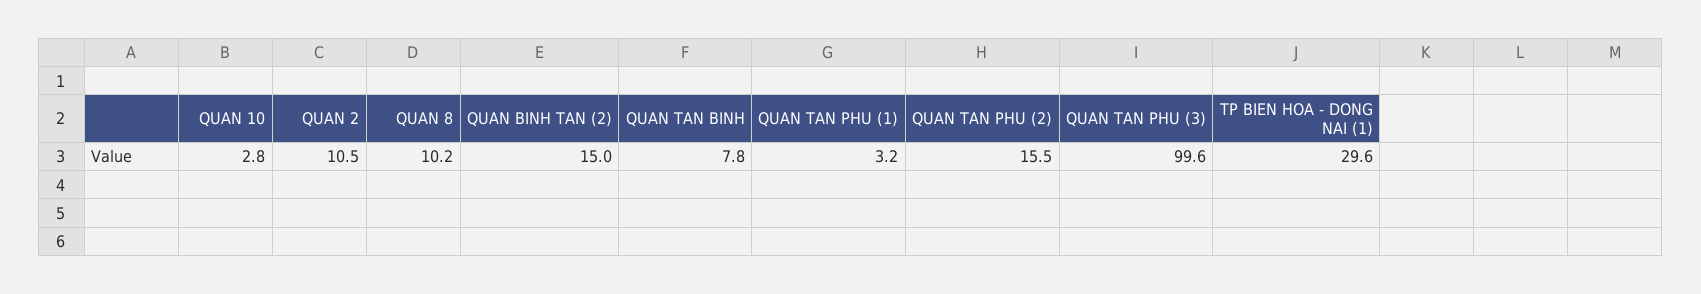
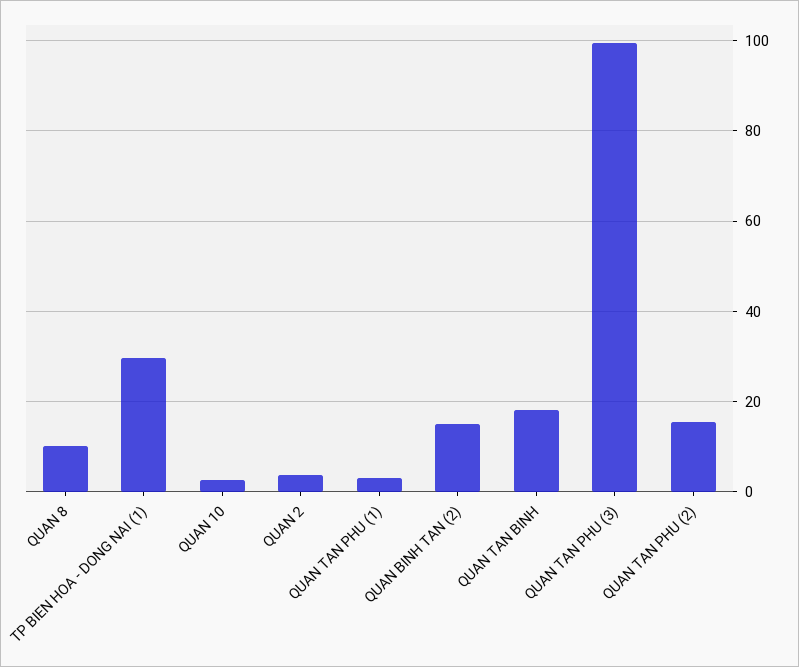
QUAN 2: 10.5 -> 4
QUAN TAN BINH: 7.8 -> 18

